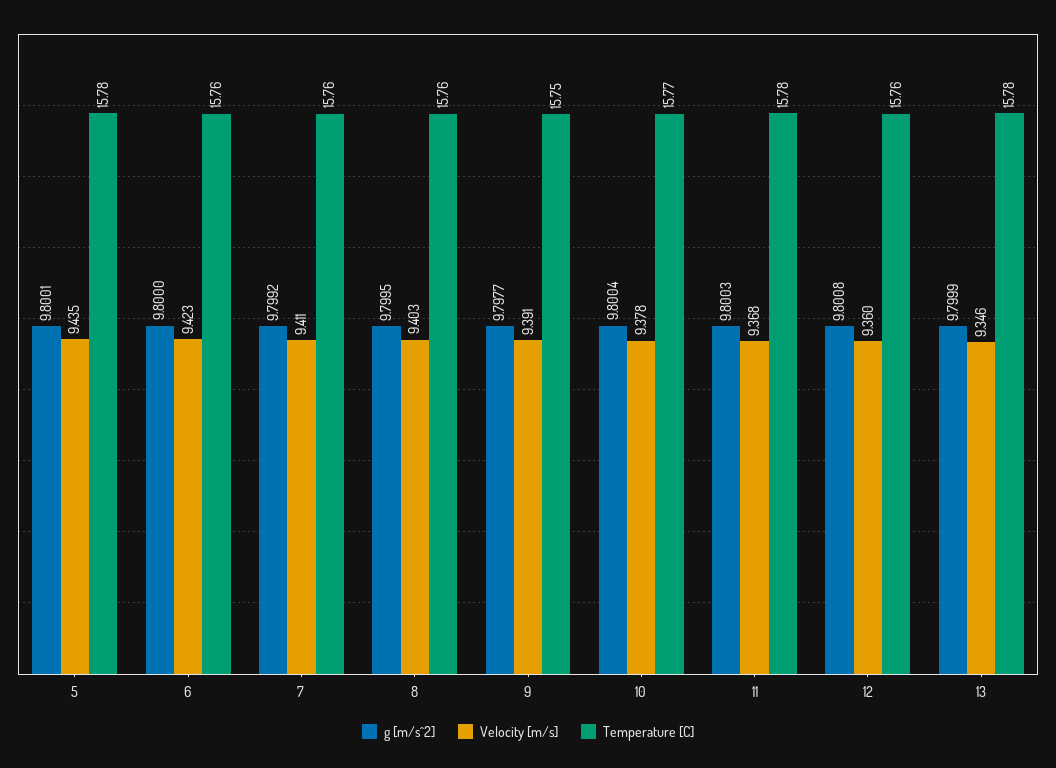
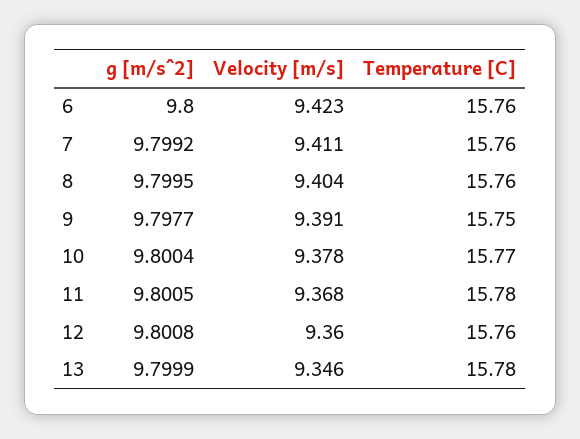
g [m/s^2], 5: 9.8001 -> none
Velocity [m/s], 5: 9.435 -> none
Temperature [C], 5: 15.78 -> none
Velocity [m/s], 8: 9.403 -> 9.404
g [m/s^2], 11: 9.8003 -> 9.8005

